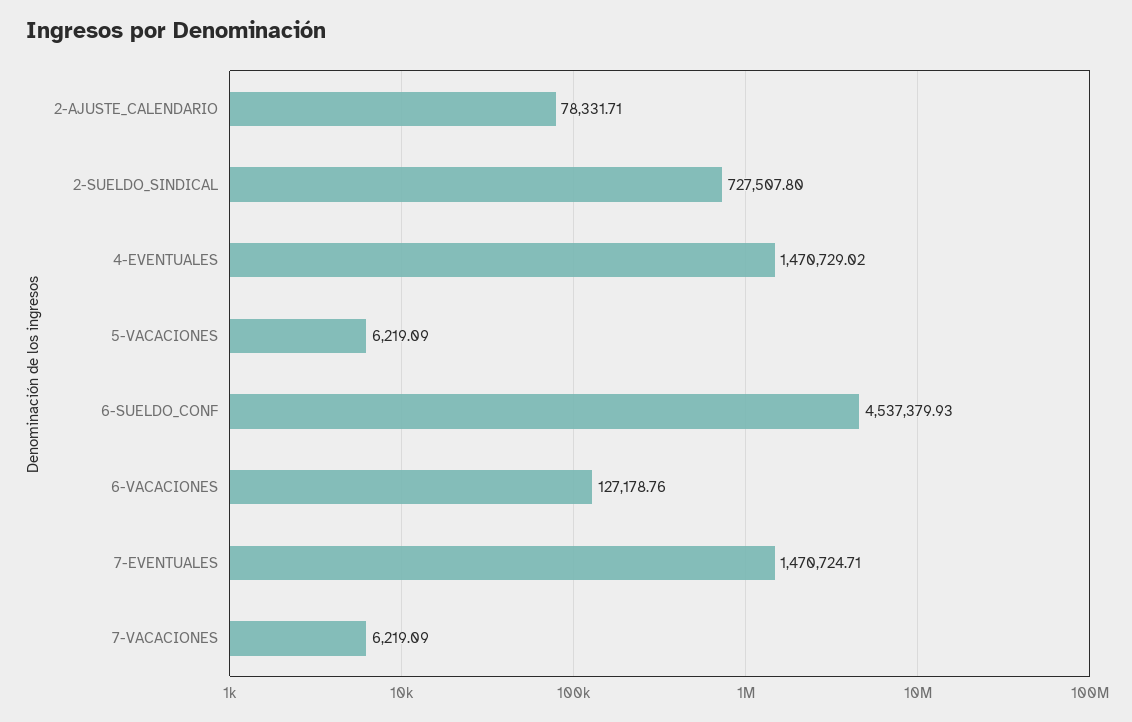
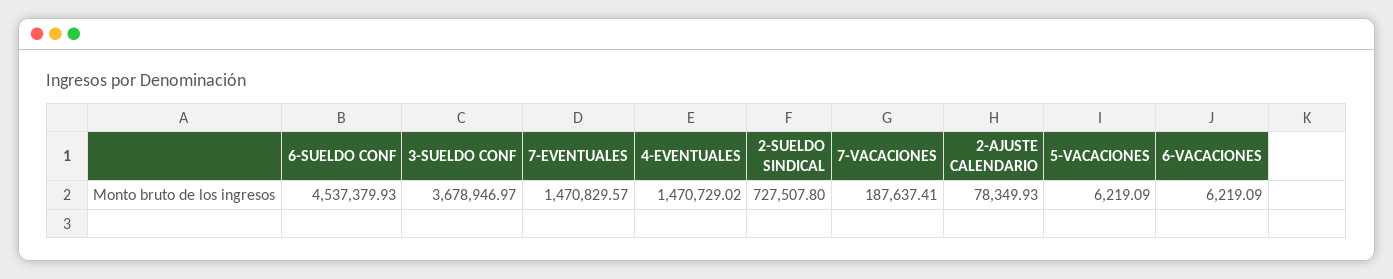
2-AJUSTE_CALENDARIO: 78331.71 -> 78349.93
6-VACACIONES: 127178.76 -> 6219.09
7-EVENTUALES: 1470724.71 -> 1470829.57
7-VACACIONES: 6219.09 -> 187637.41
3-SUELDO CONF: none -> 3678946.97

